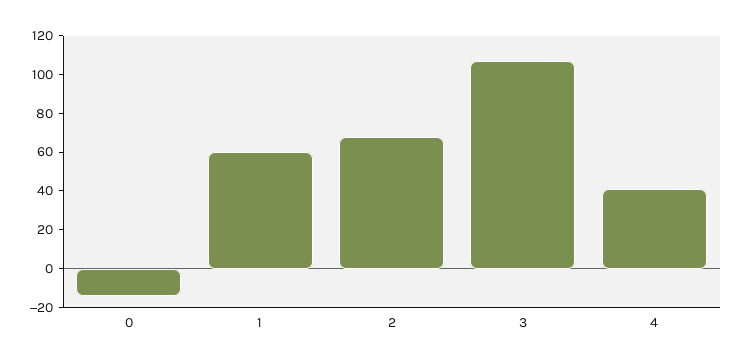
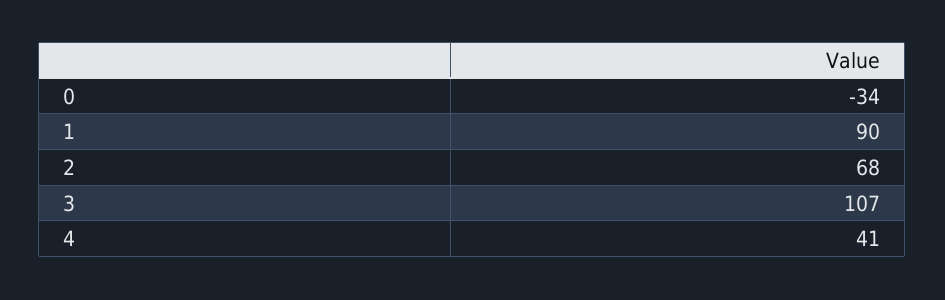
0: -15 -> -34
1: 60 -> 90

